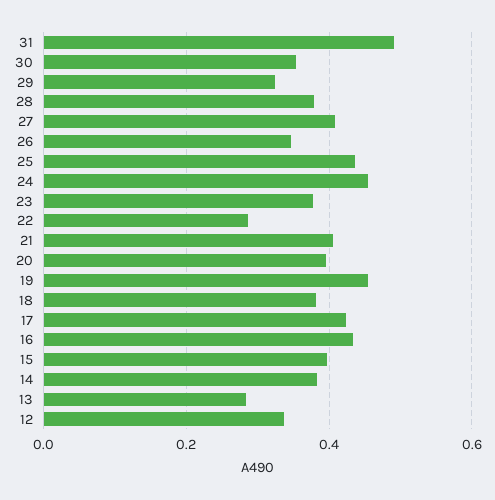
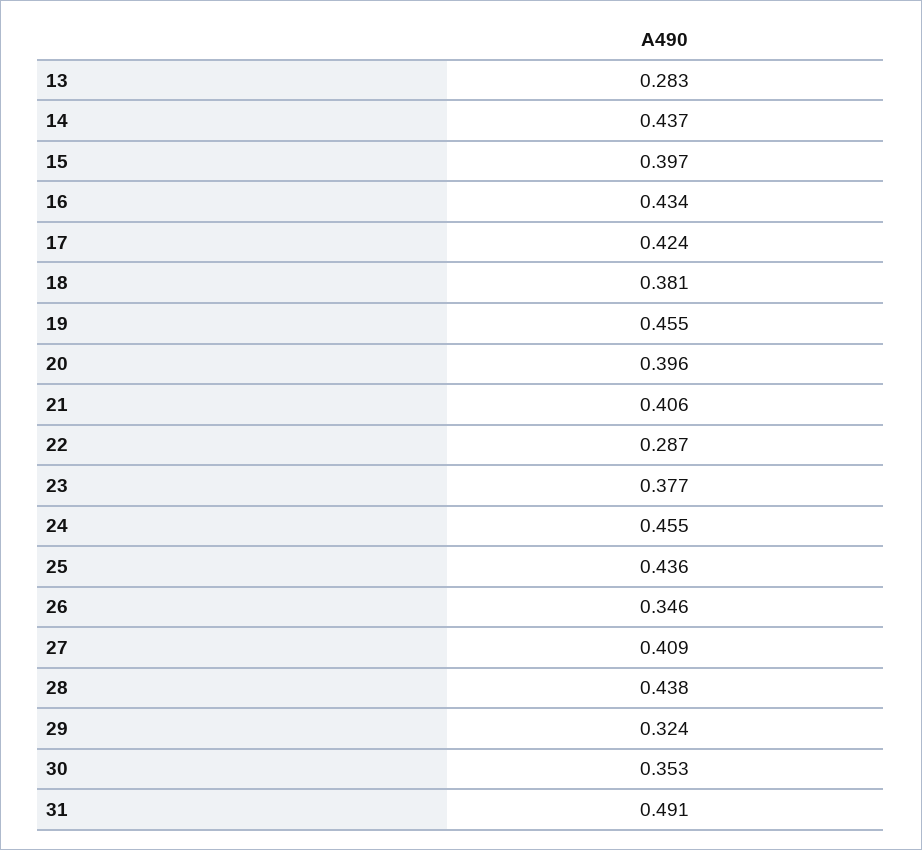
28: 0.38 -> 0.438
14: 0.38 -> 0.437
12: 0.34 -> none

